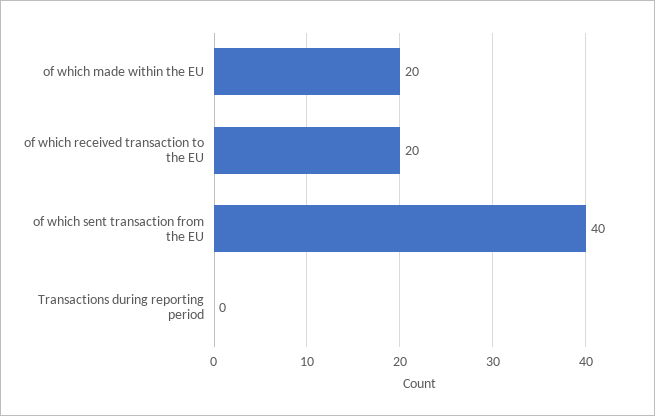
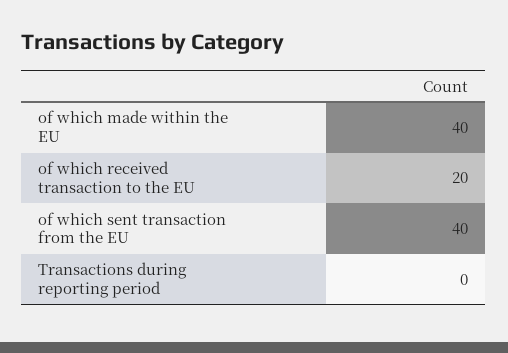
of which made within the EU: 20 -> 40

